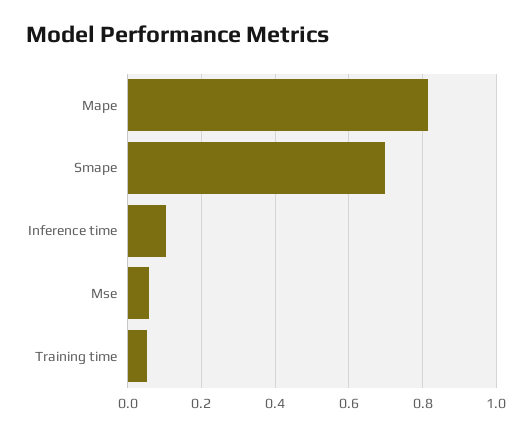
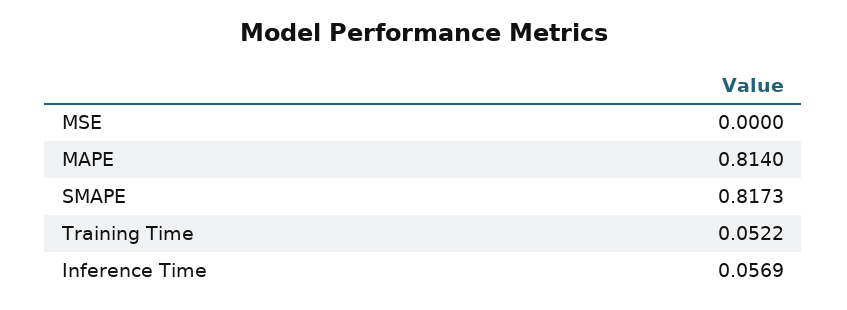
Smape: 0.7 -> 0.8173
Inference time: 0.1 -> 0.0569
Mse: 0.06 -> 0

